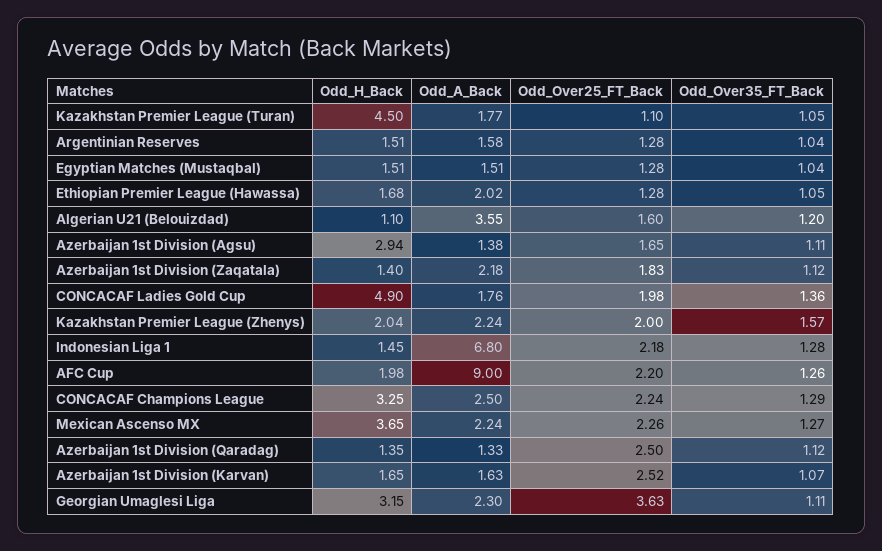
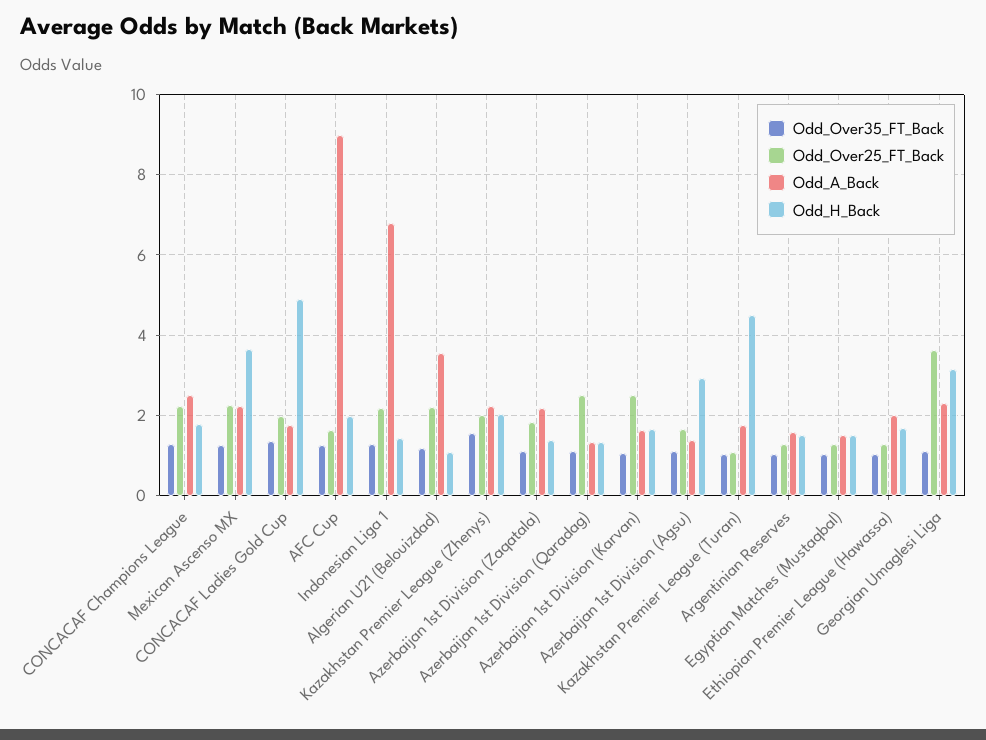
Odd_Over25_FT_Back, Algerian U21 (Belouizdad): 1.6 -> 2.2
Odd_Over25_FT_Back, AFC Cup: 2.2 -> 1.6
Odd_H_Back, CONCACAF Champions League: 3.25 -> 1.8

